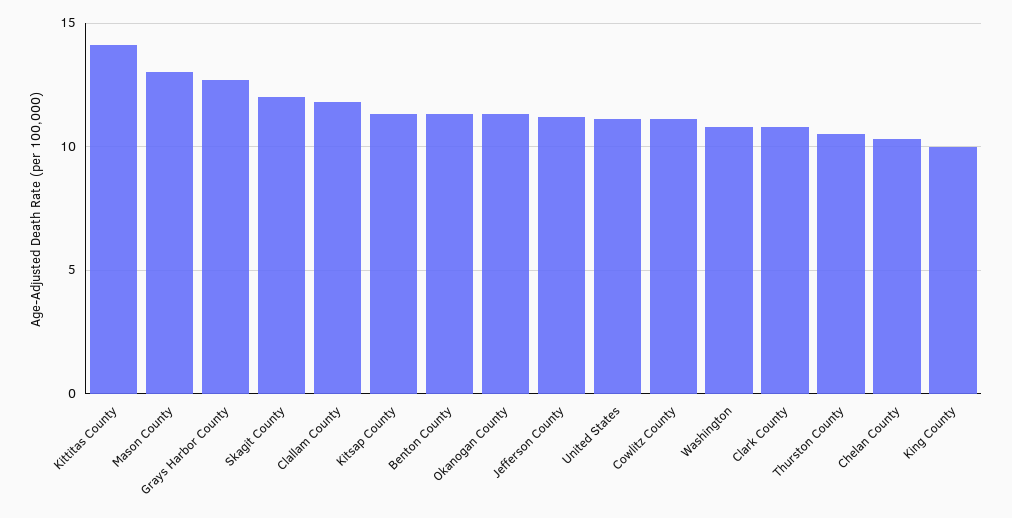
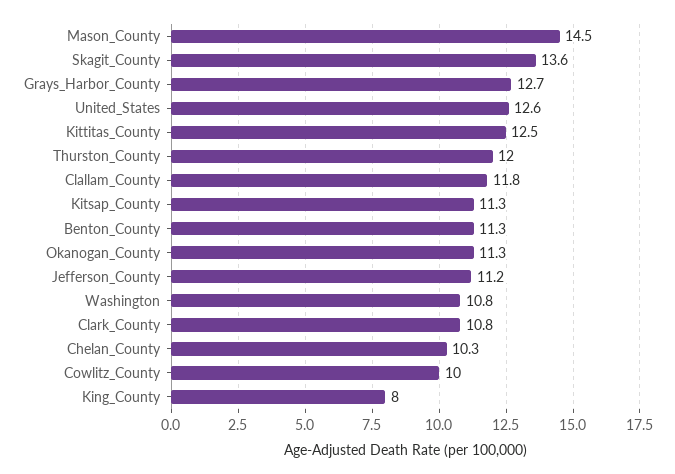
Kittitas County: 14 -> 12.5
Mason County: 13 -> 14.5
Skagit County: 12 -> 13.6
United States: 11 -> 12.6
Cowlitz County: 11 -> 10
Thurston County: 10.5 -> 12
King County: 10 -> 8

